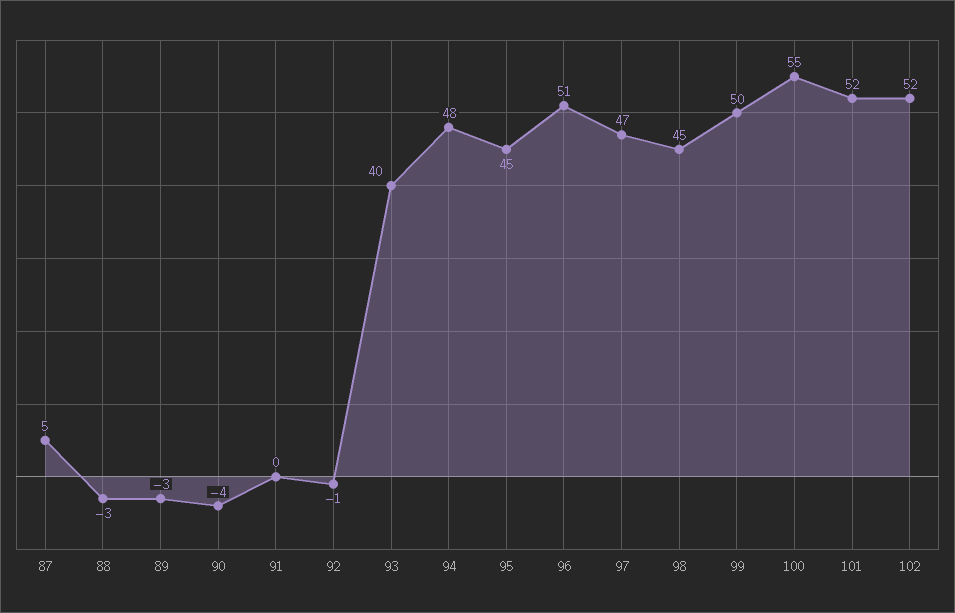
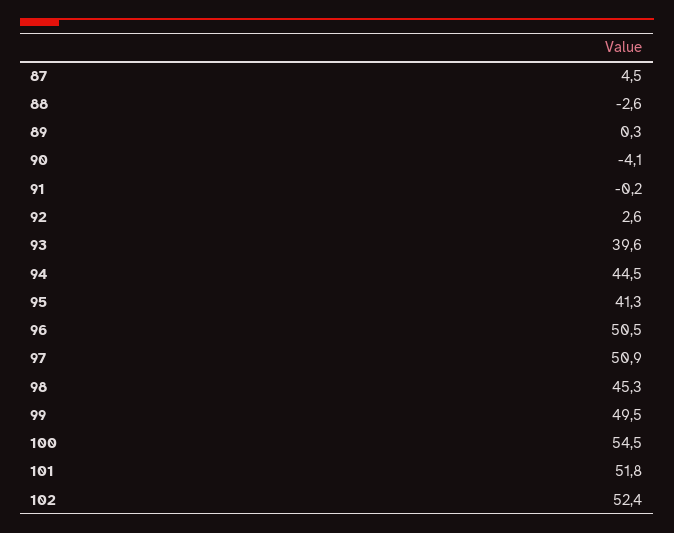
89: -3 -> 0.3
92: -1 -> 2.6
94: 48 -> 44.5
95: 45 -> 41.3
97: 47 -> 50.9

